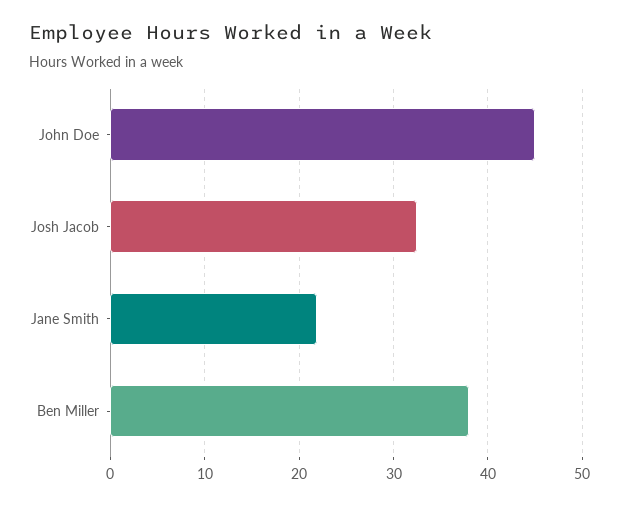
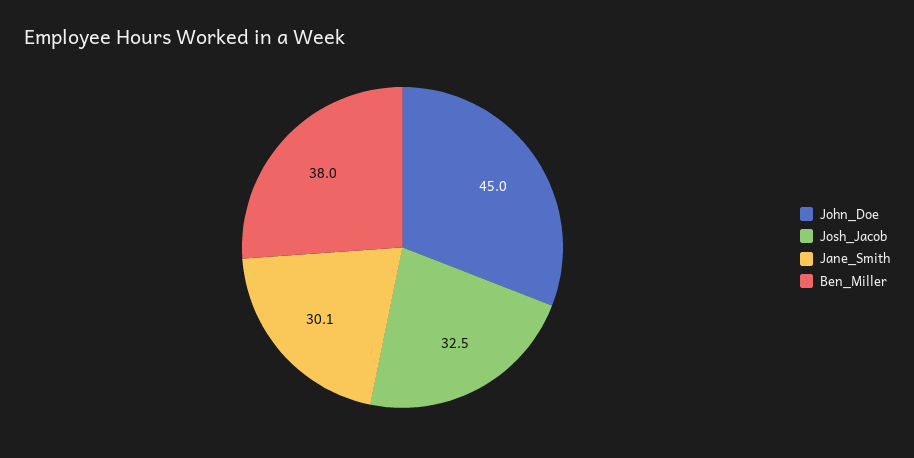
Jane Smith: 22 -> 30.1

